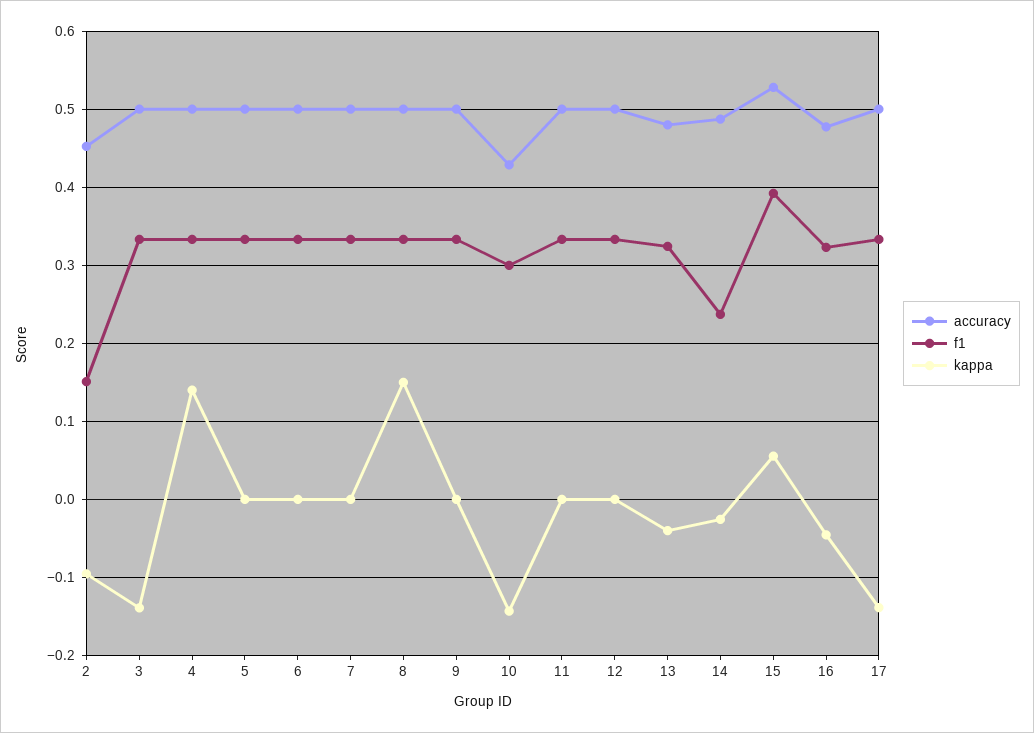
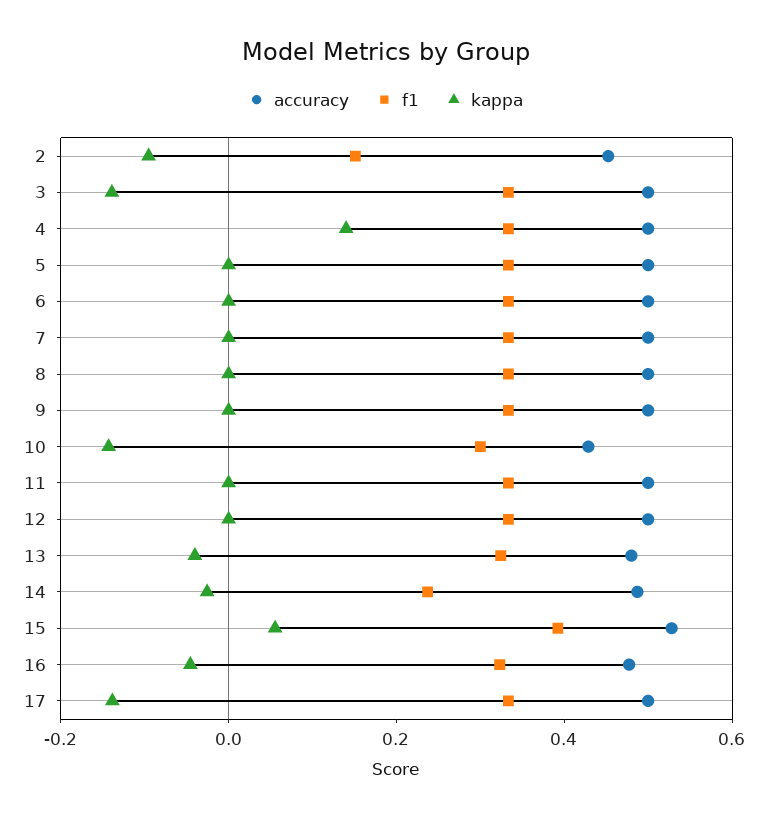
kappa, 8: 0.15 -> 0

